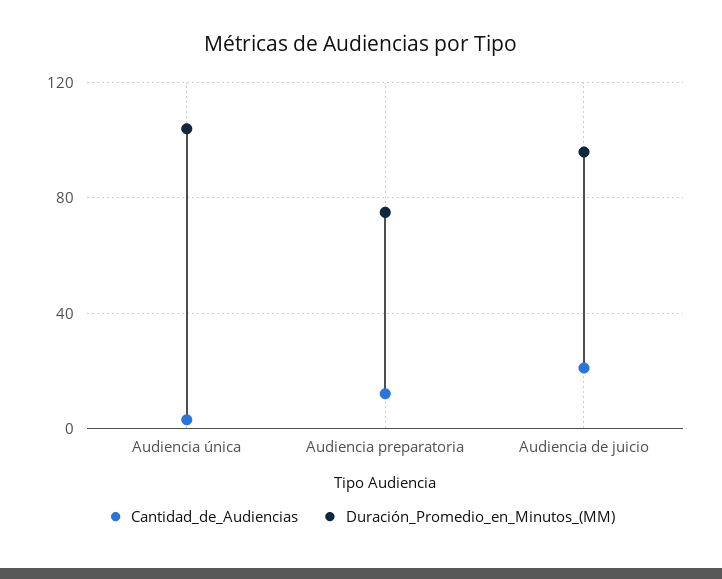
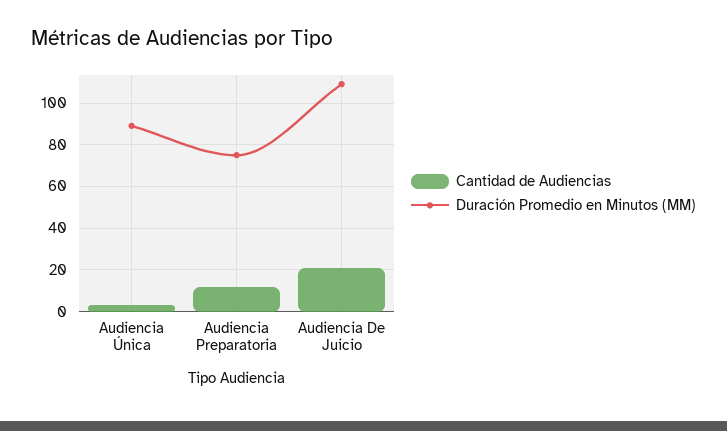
Duración_Promedio_en_Minutos_(MM), Audiencia única: 105 -> 90
Duración_Promedio_en_Minutos_(MM), Audiencia de juicio: 95 -> 110

